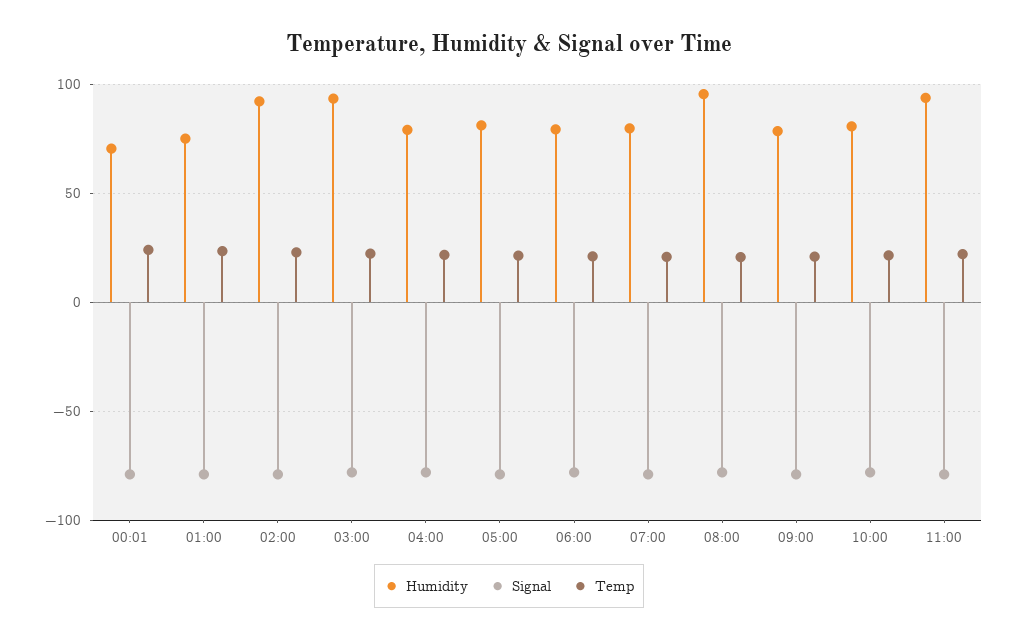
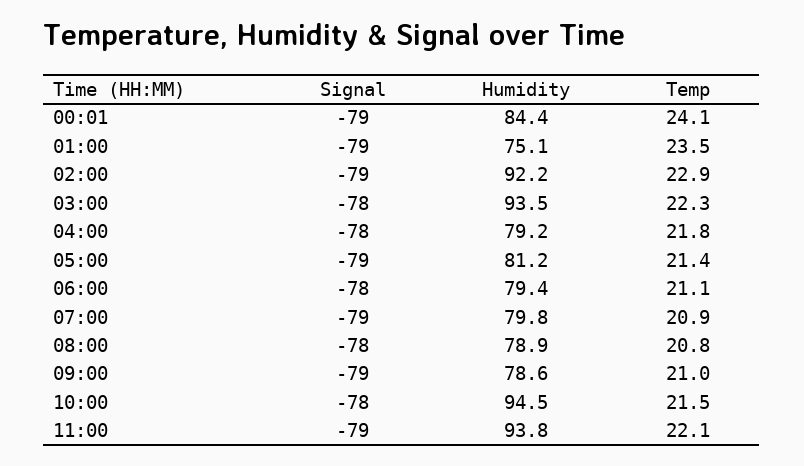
Humidity, 00:01: 70 -> 84.4
Humidity, 08:00: 95 -> 78.9
Humidity, 10:00: 80 -> 94.5

